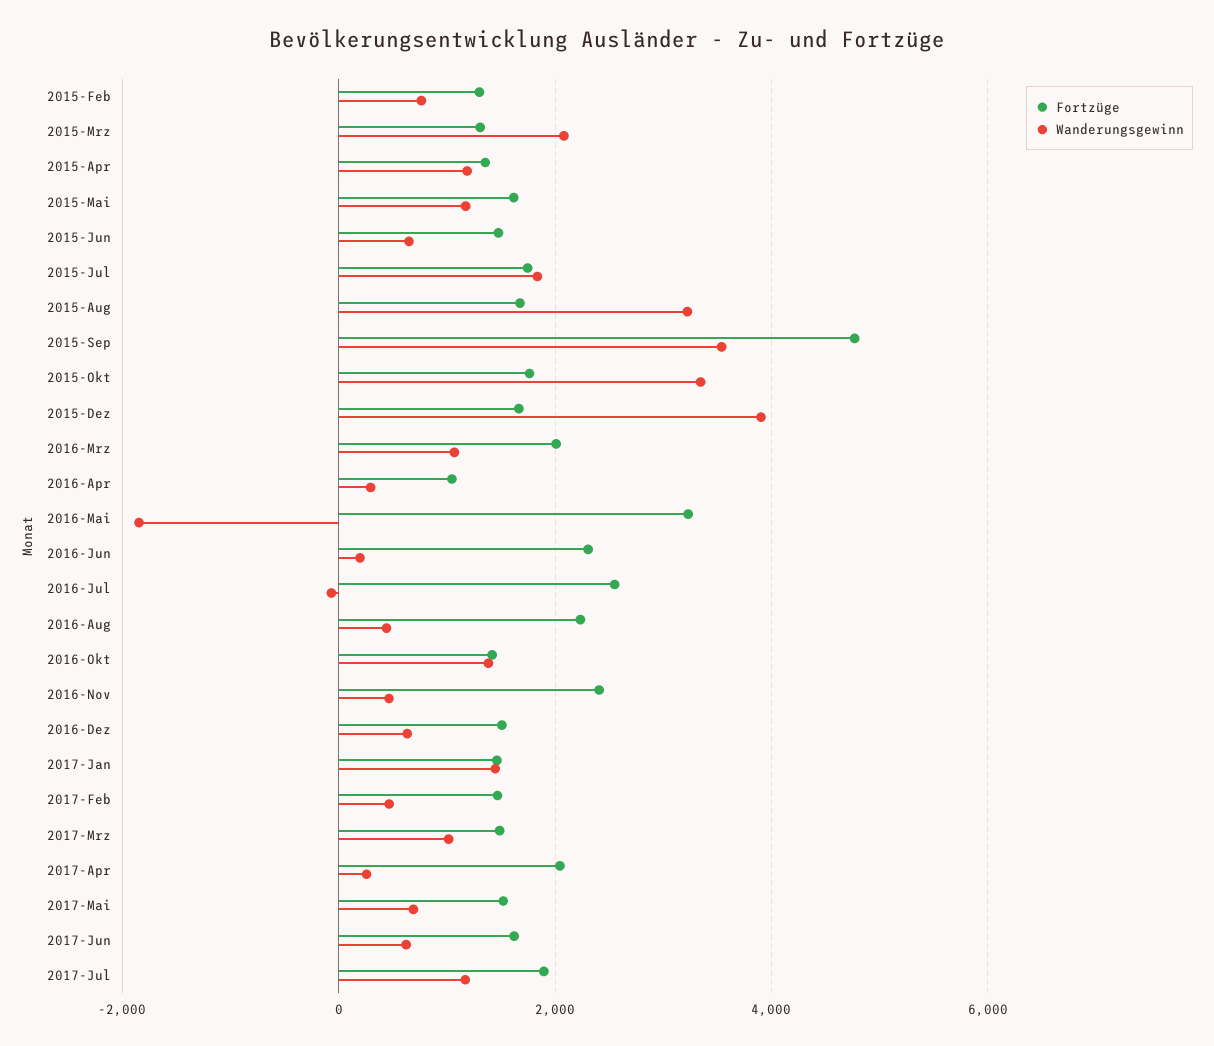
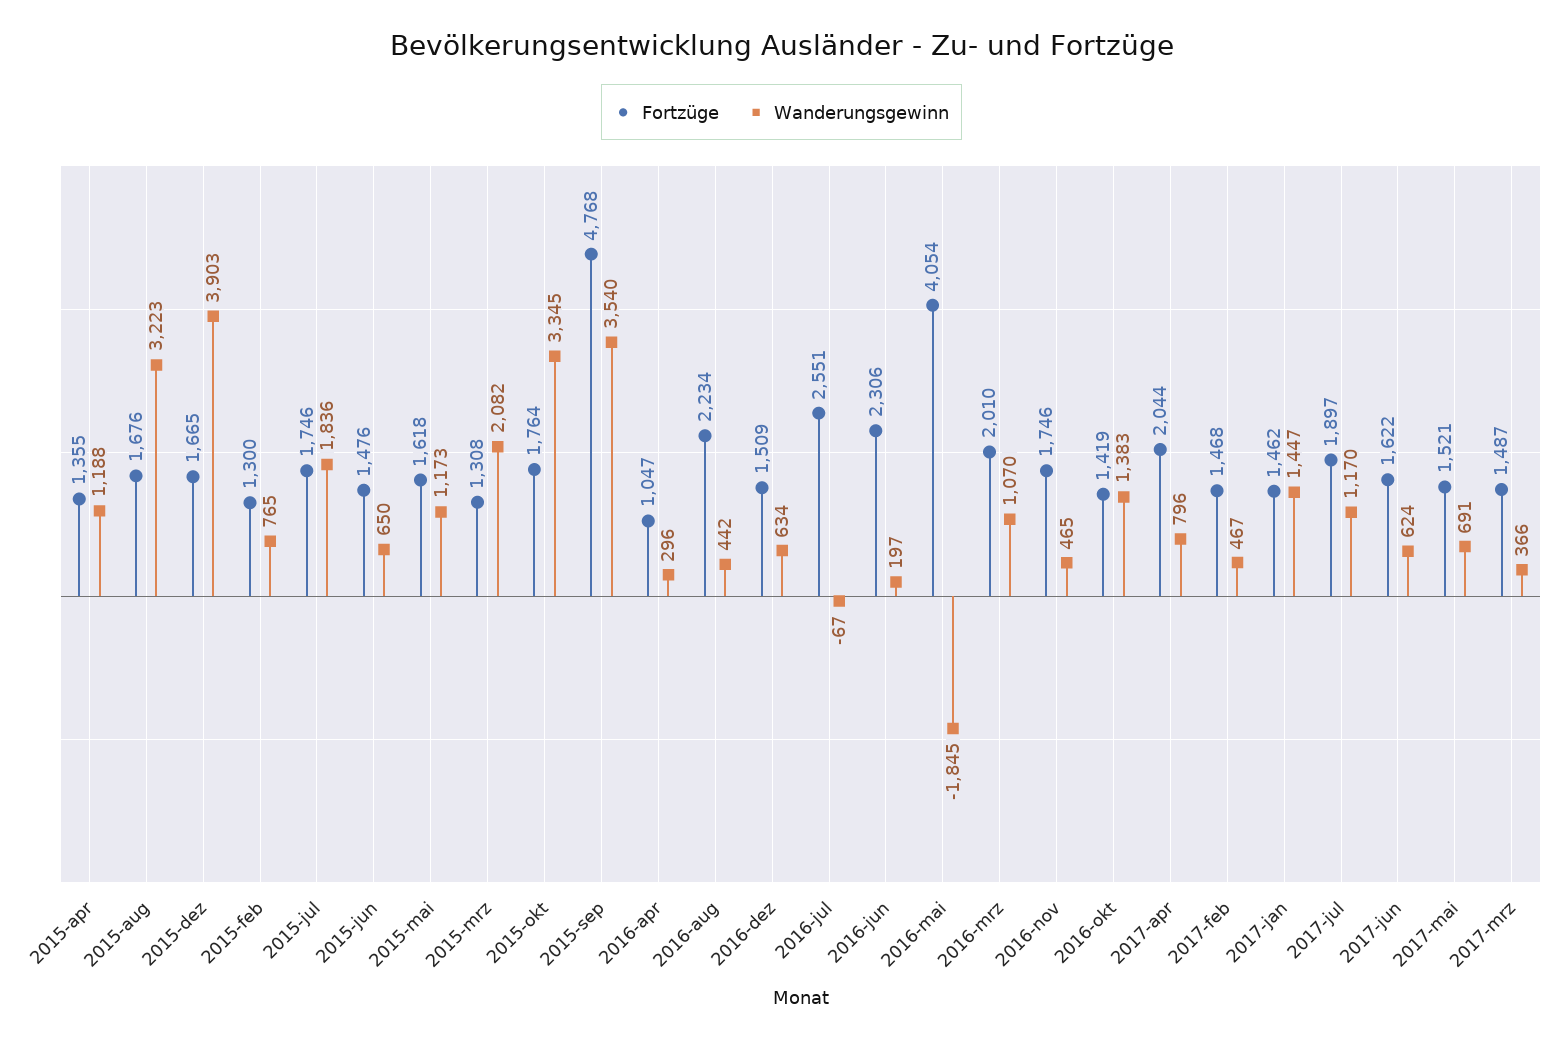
Fortzüge, 2016-Mai: 3200 -> 4054
Fortzüge, 2016-Nov: 2400 -> 1746
Wanderungsgewinn, 2017-Mrz: 1000 -> 366
Wanderungsgewinn, 2017-Apr: 200 -> 796

